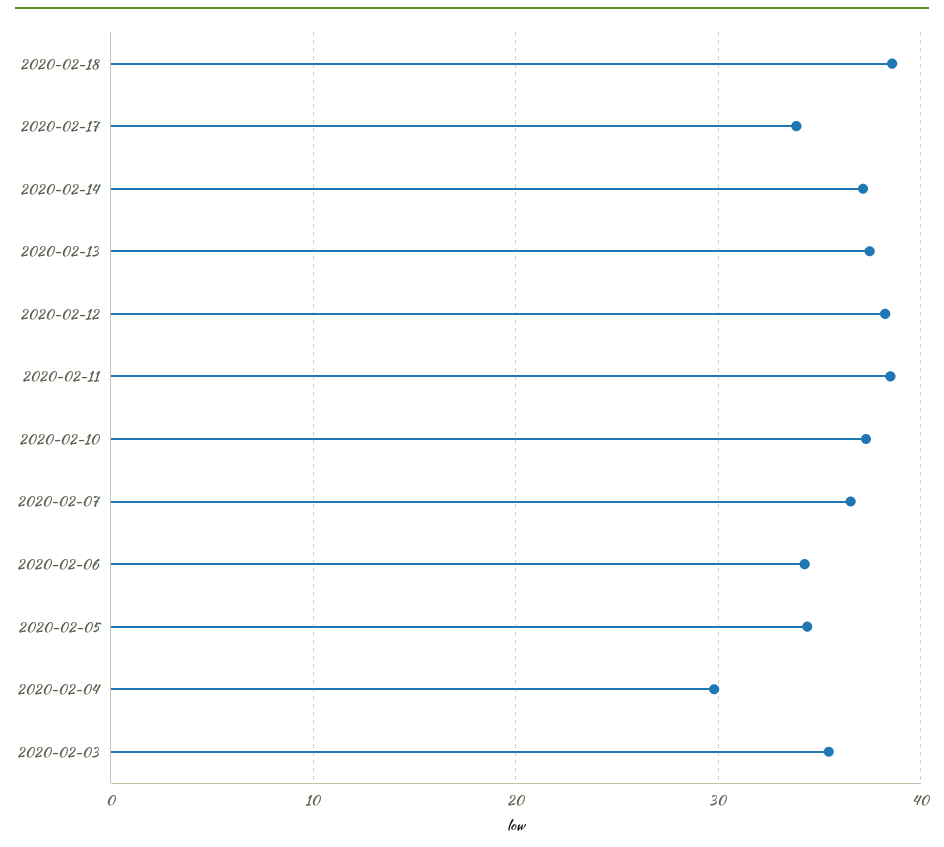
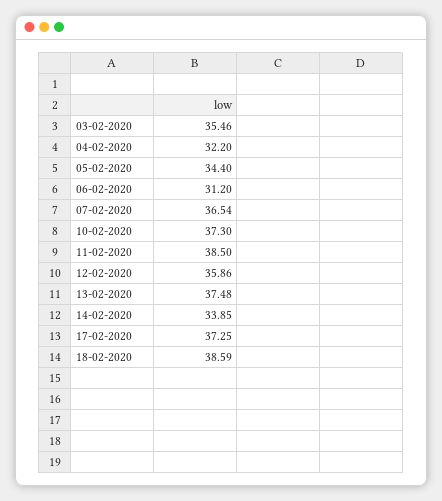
2020-02-17: 34 -> 37.25
2020-02-14: 37 -> 33.85
2020-02-12: 38 -> 35.86
2020-02-06: 34 -> 31.2
2020-02-04: 30 -> 32.2

